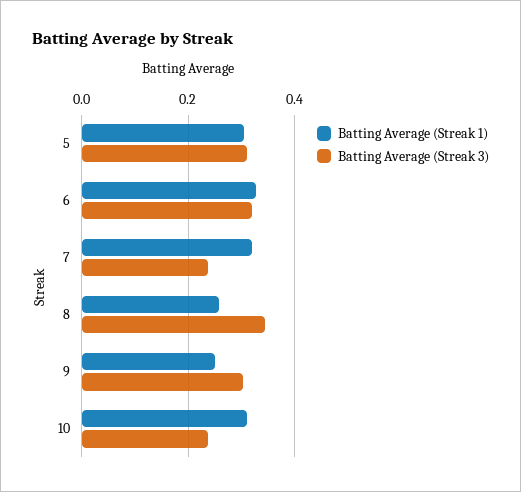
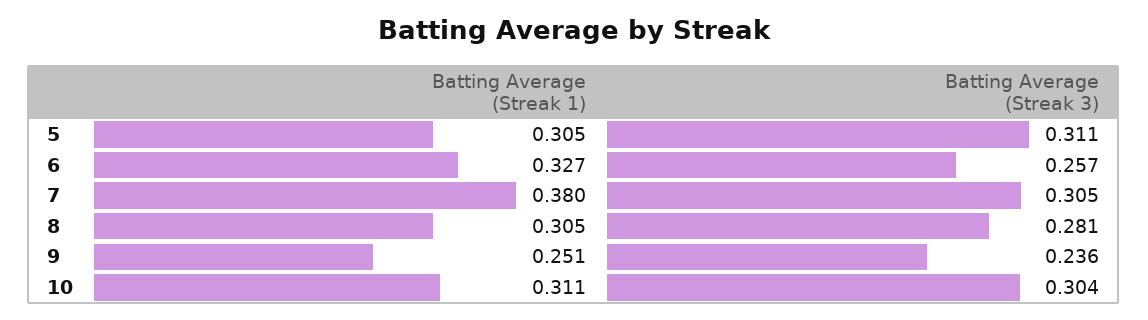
Batting Average (Streak 3), 6: 0.32 -> 0.257
Batting Average (Streak 1), 7: 0.32 -> 0.38
Batting Average (Streak 3), 7: 0.24 -> 0.305
Batting Average (Streak 1), 8: 0.26 -> 0.305
Batting Average (Streak 3), 8: 0.34 -> 0.281
Batting Average (Streak 3), 9: 0.3 -> 0.236
Batting Average (Streak 3), 10: 0.24 -> 0.304

